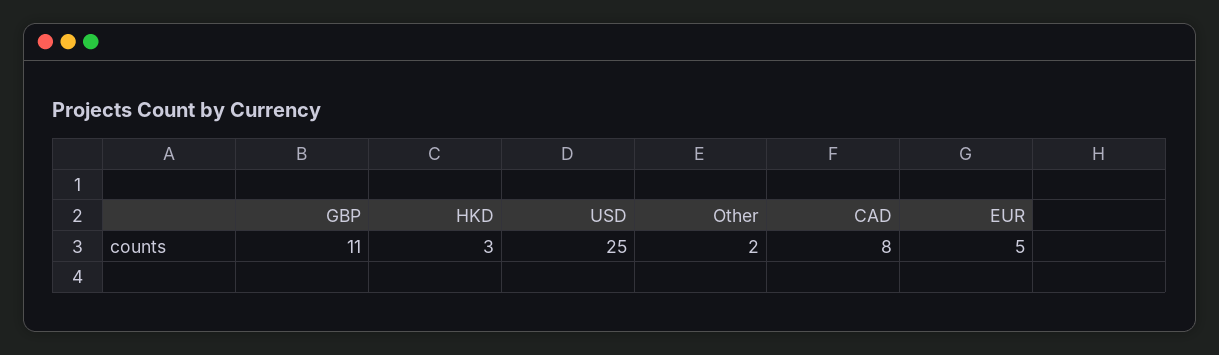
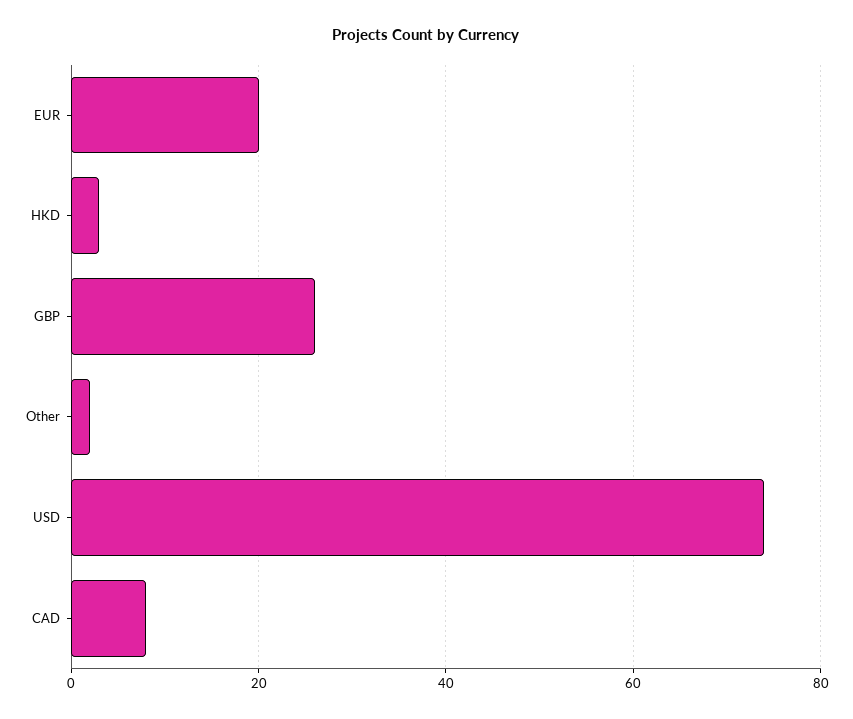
GBP: 11 -> 25
USD: 25 -> 75
EUR: 5 -> 20

